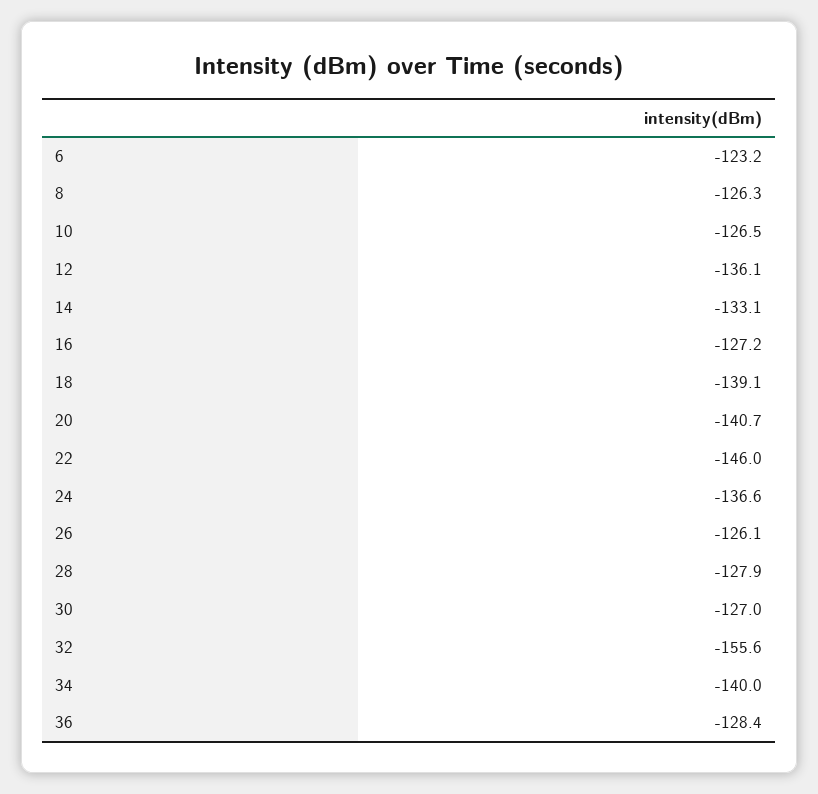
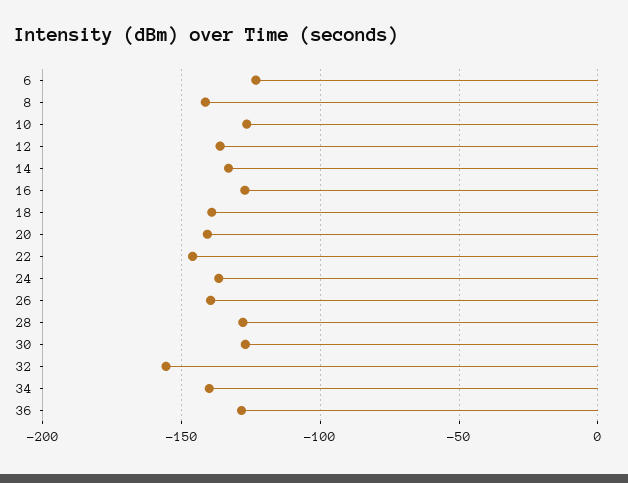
8: -126.3 -> -140
26: -126.1 -> -140

